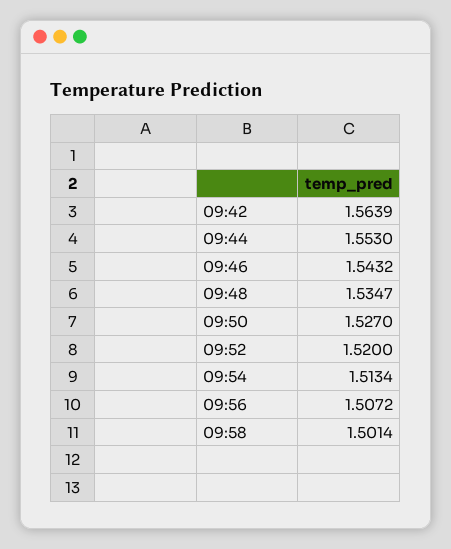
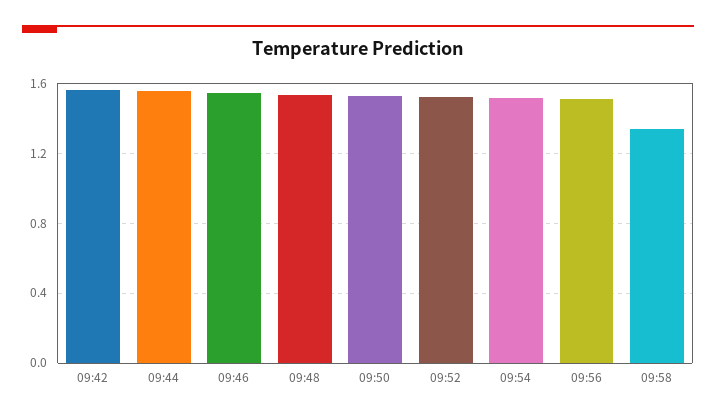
09:58: 1.5014 -> 1.35

